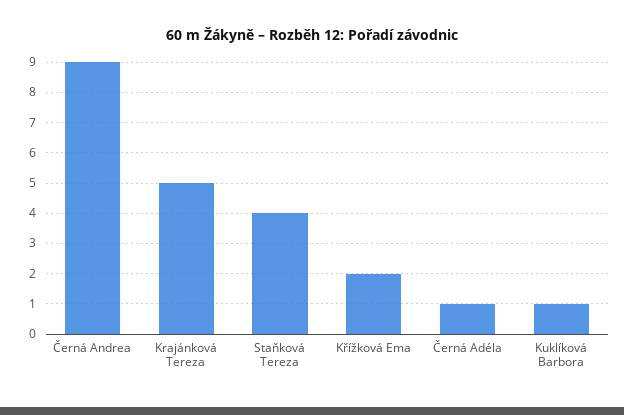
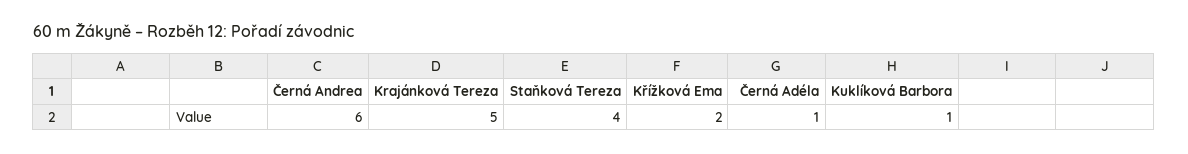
Černá Andrea: 9 -> 6

